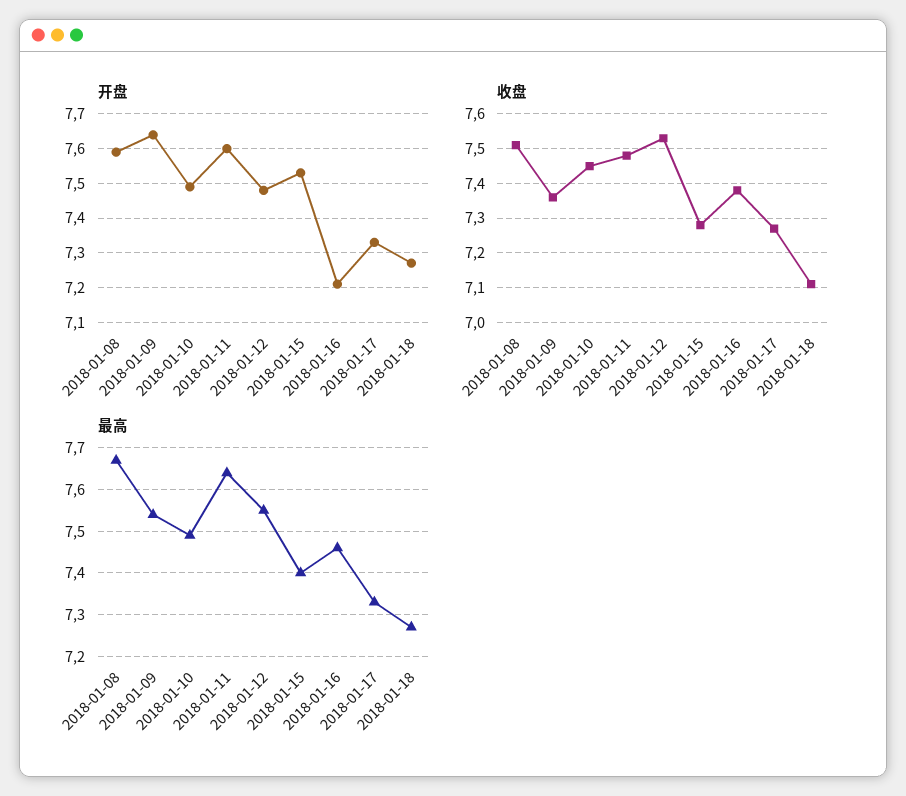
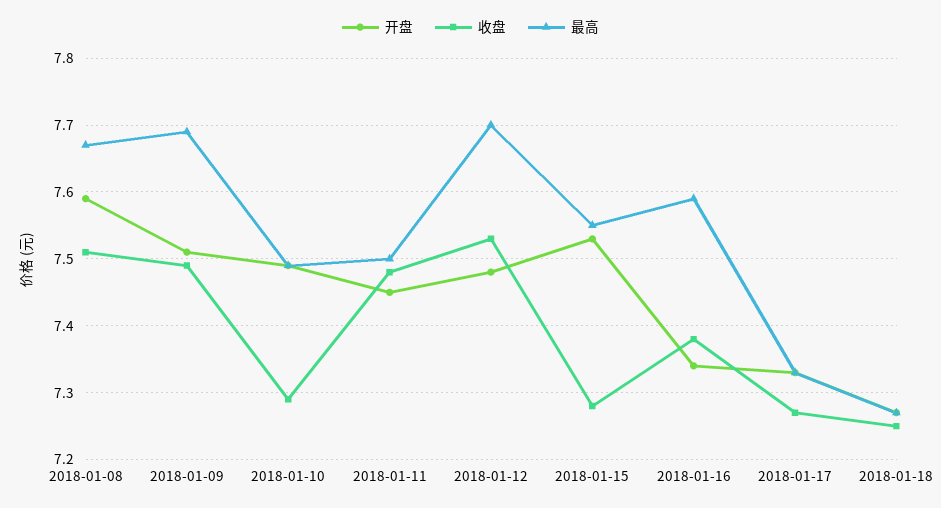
开盘, 2018-01-09: 7.65 -> 7.51
开盘, 2018-01-11: 7.6 -> 7.45
开盘, 2018-01-16: 7.2 -> 7.34
收盘, 2018-01-09: 7.35 -> 7.49
收盘, 2018-01-10: 7.45 -> 7.29
收盘, 2018-01-18: 7.1 -> 7.25
最高, 2018-01-09: 7.55 -> 7.69
最高, 2018-01-11: 7.65 -> 7.5
最高, 2018-01-12: 7.55 -> 7.7
最高, 2018-01-15: 7.4 -> 7.55
最高, 2018-01-16: 7.45 -> 7.59

